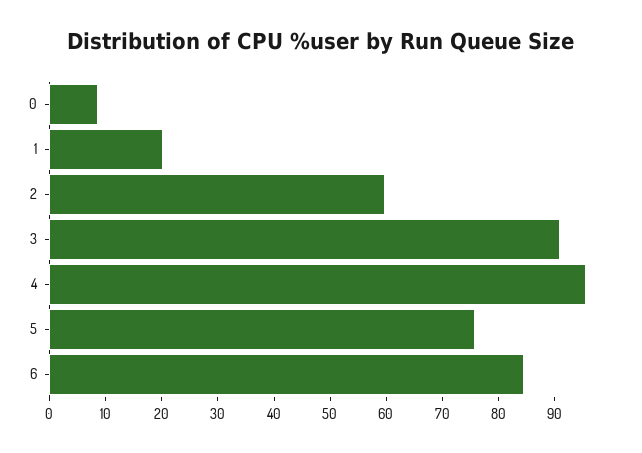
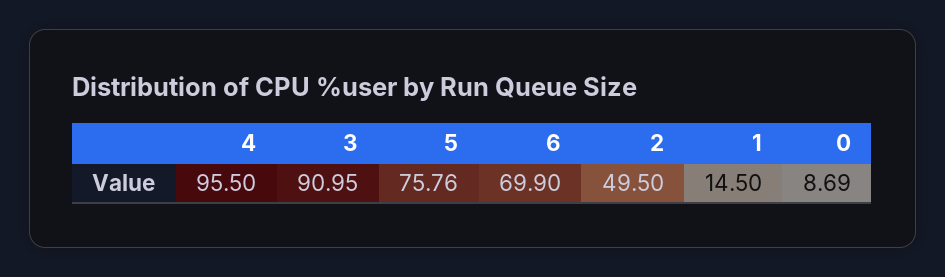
1: 20 -> 14.5
2: 60 -> 49.5
6: 84 -> 69.9

